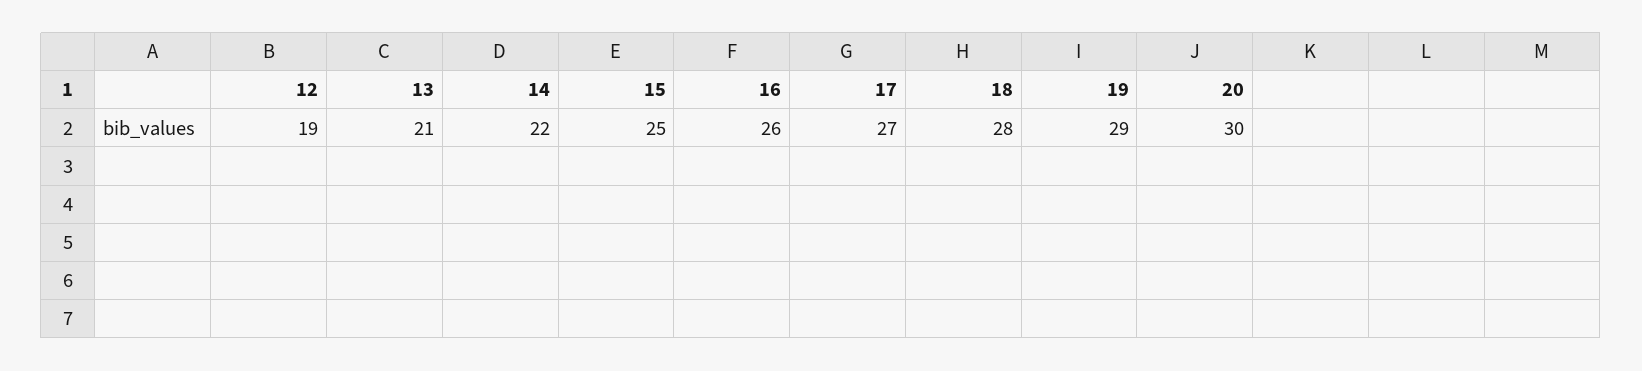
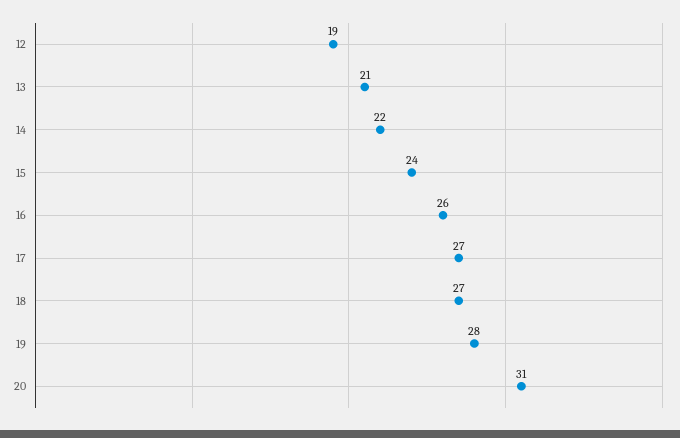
15: 25 -> 24
18: 28 -> 27
19: 29 -> 28
20: 30 -> 31

